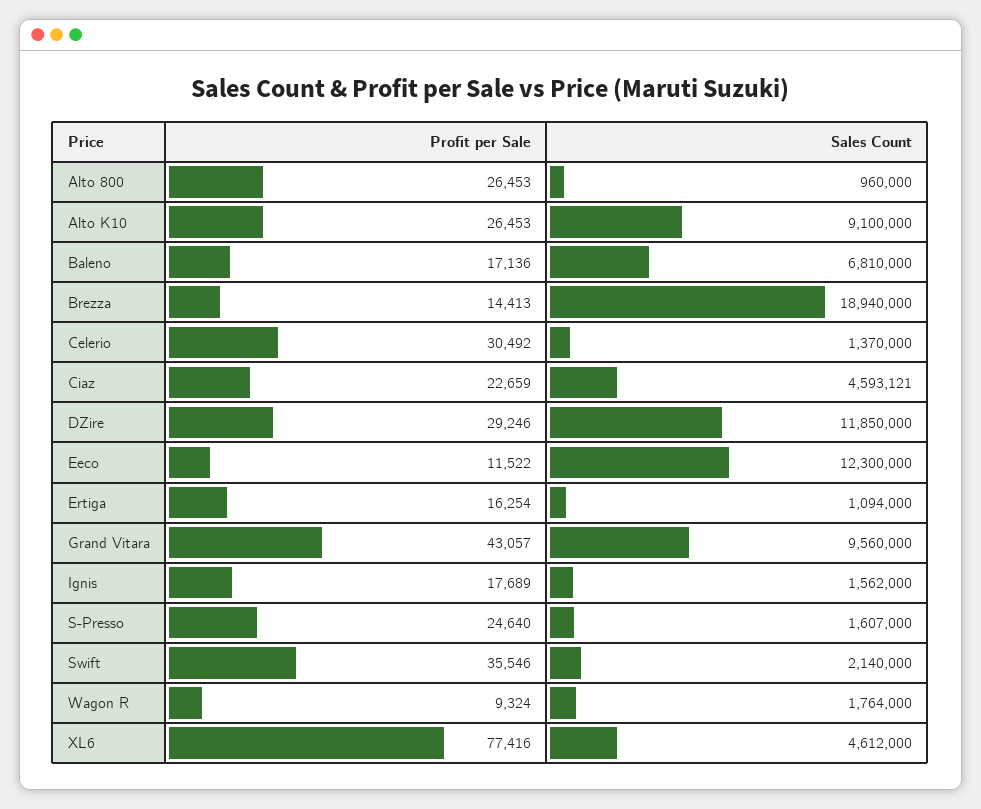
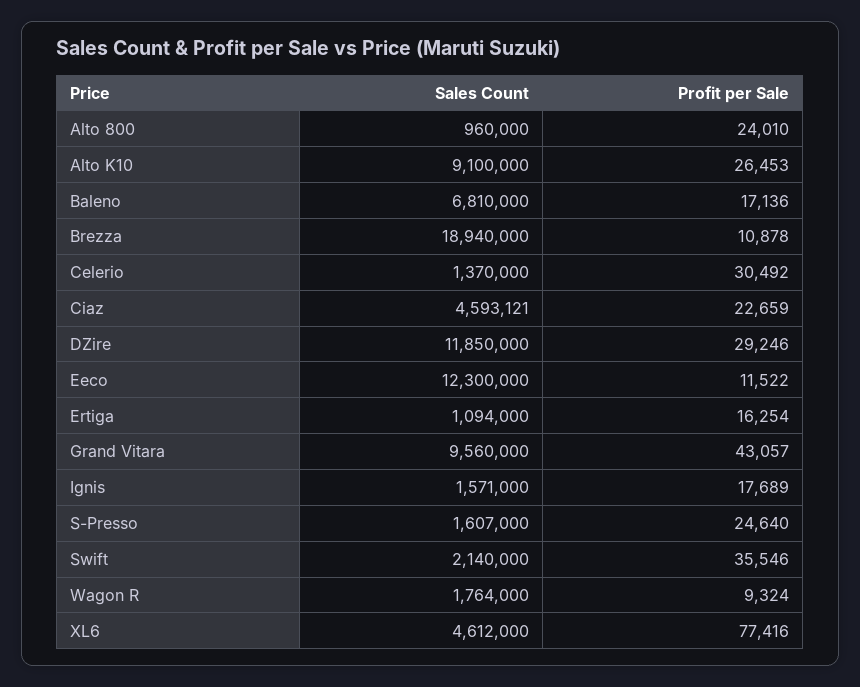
Profit per Sale, Alto 800: 26453 -> 24010
Profit per Sale, Brezza: 14413 -> 10878
Sales Count, Ignis: 1562000 -> 1571000

